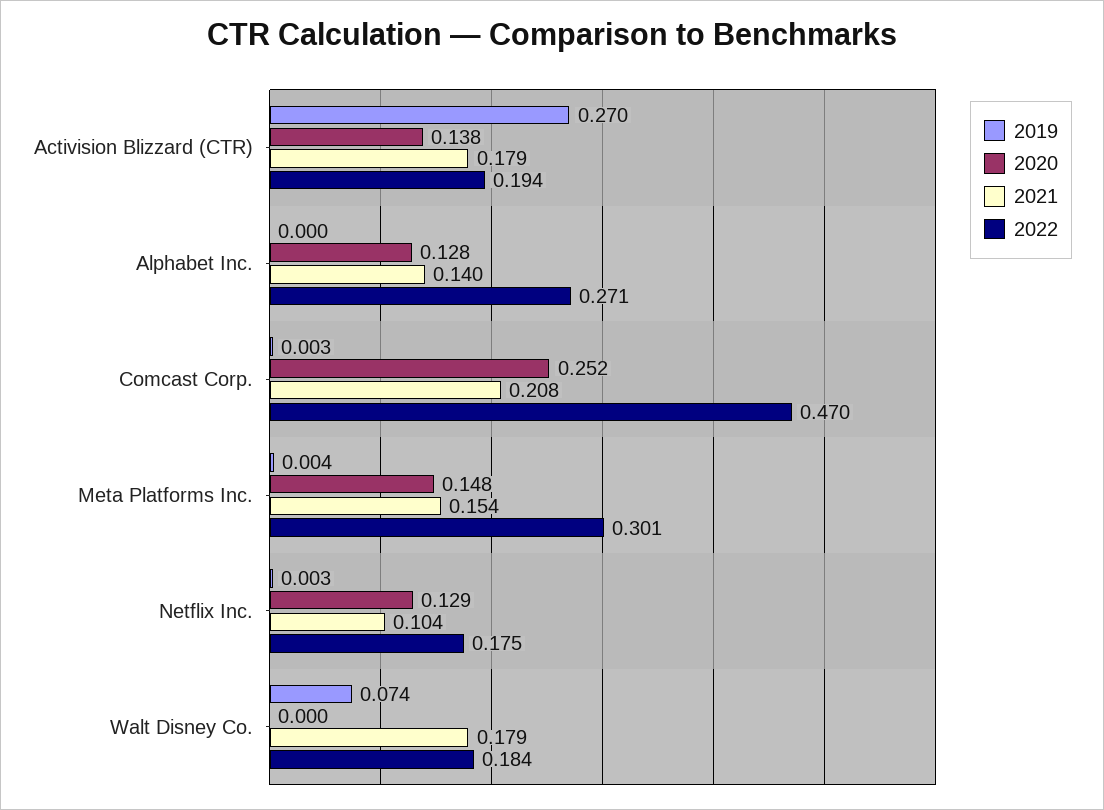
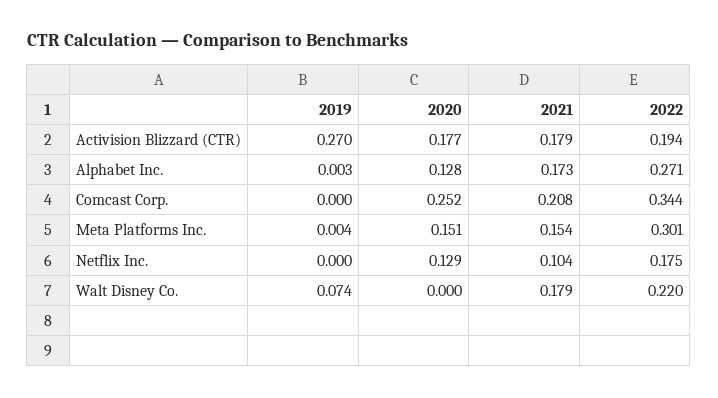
2020, Activision Blizzard (CTR): 0.138 -> 0.177
2019, Alphabet Inc.: 0 -> 0.003
2021, Alphabet Inc.: 0.14 -> 0.173
2019, Comcast Corp.: 0.003 -> 0
2022, Comcast Corp.: 0.47 -> 0.344
2020, Meta Platforms Inc.: 0.148 -> 0.151
2019, Netflix Inc.: 0.003 -> 0
2022, Walt Disney Co.: 0.184 -> 0.22

